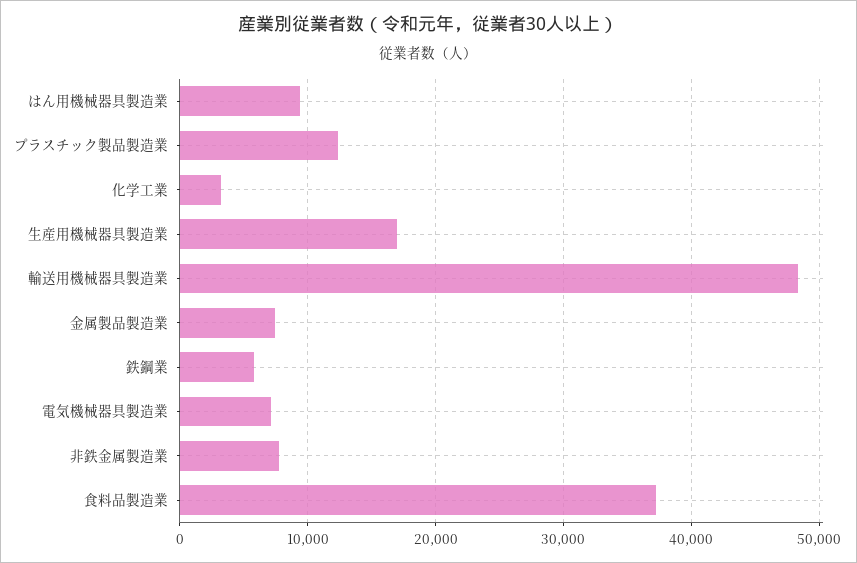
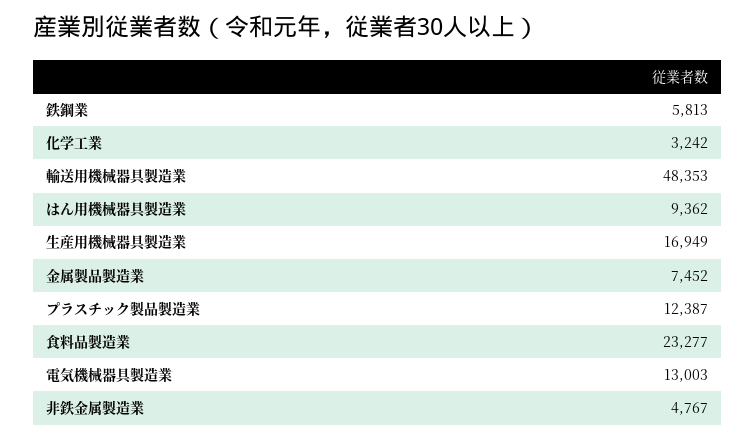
電気機械器具製造業: 7000 -> 13003
非鉄金属製造業: 8000 -> 4767
食料品製造業: 37000 -> 23277

